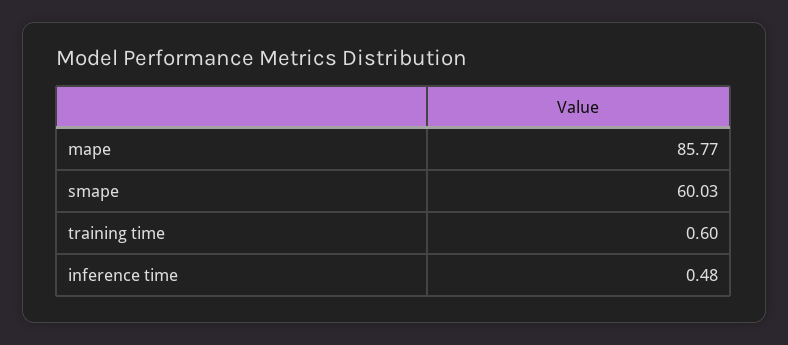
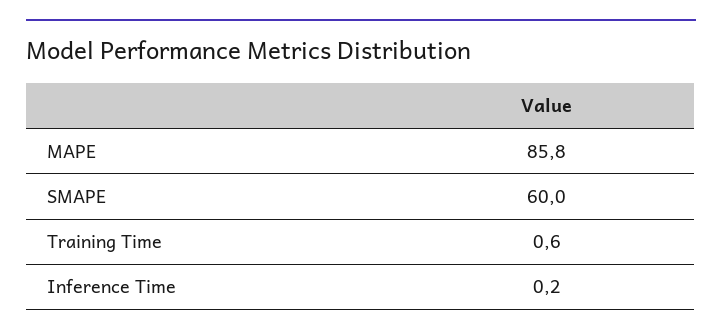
inference time: 0.48 -> 0.2

